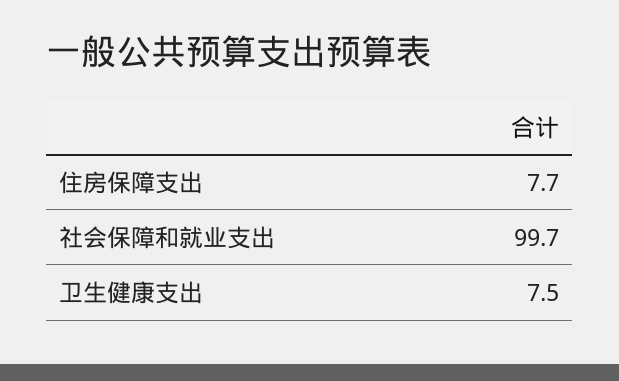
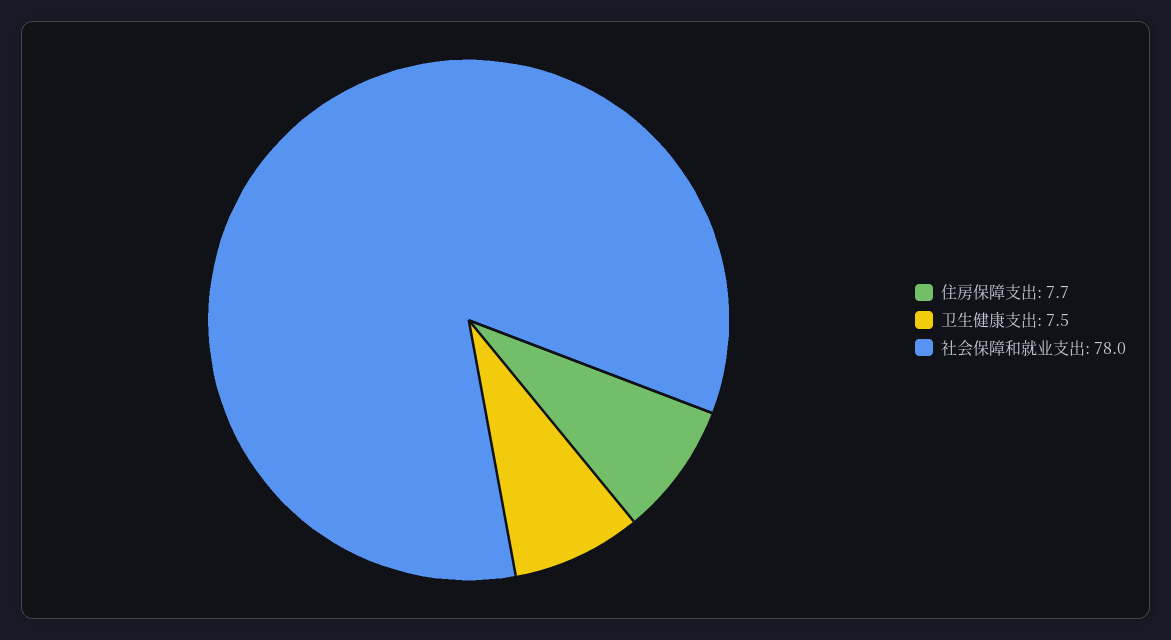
社会保障和就业支出: 99.7 -> 78

